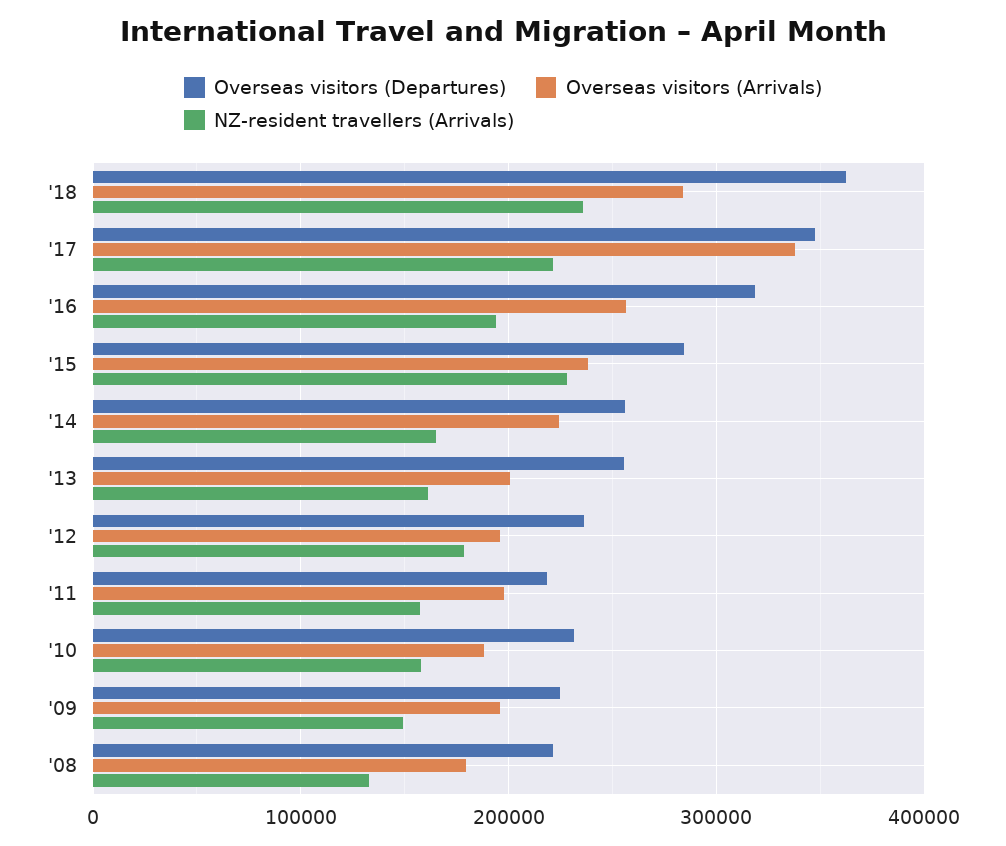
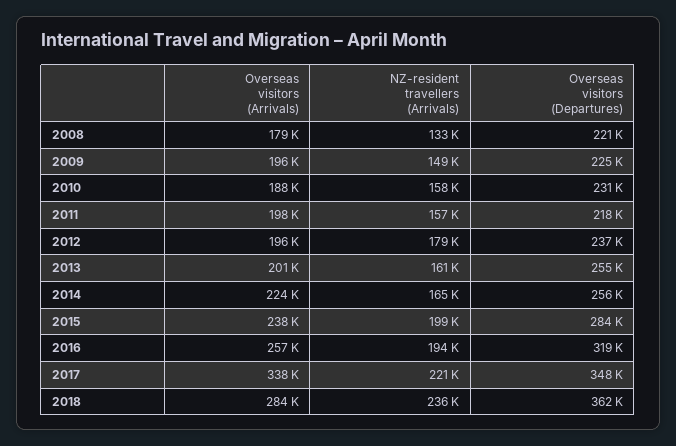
NZ-resident travellers (Arrivals), '15: 230000 -> 199000

